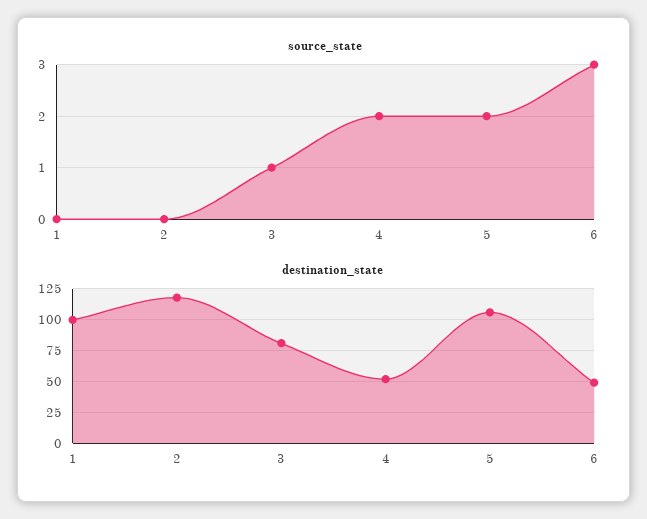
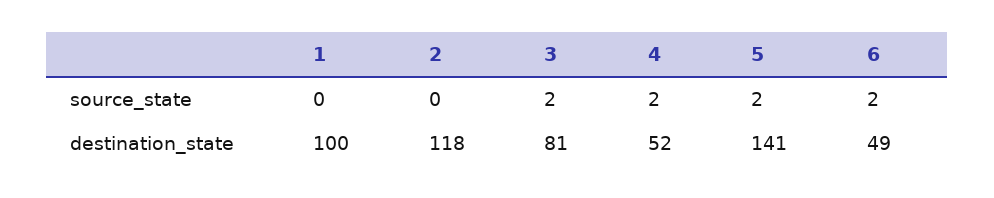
source_state, 3: 1 -> 2
source_state, 6: 3 -> 2
destination_state, 5: 105 -> 141

